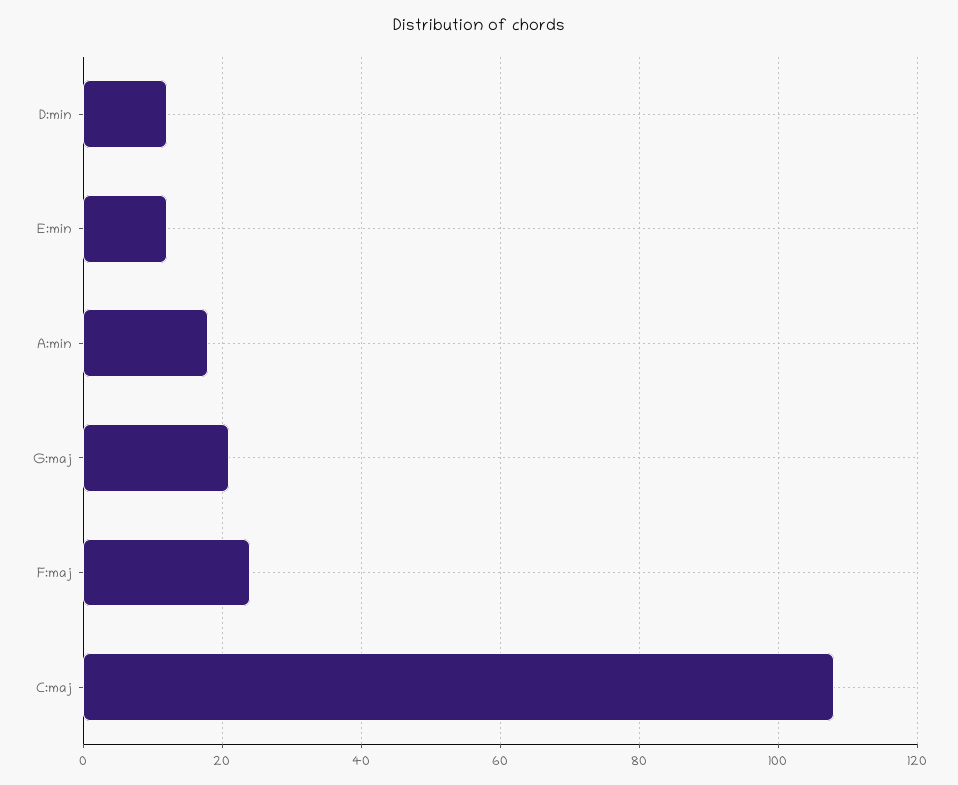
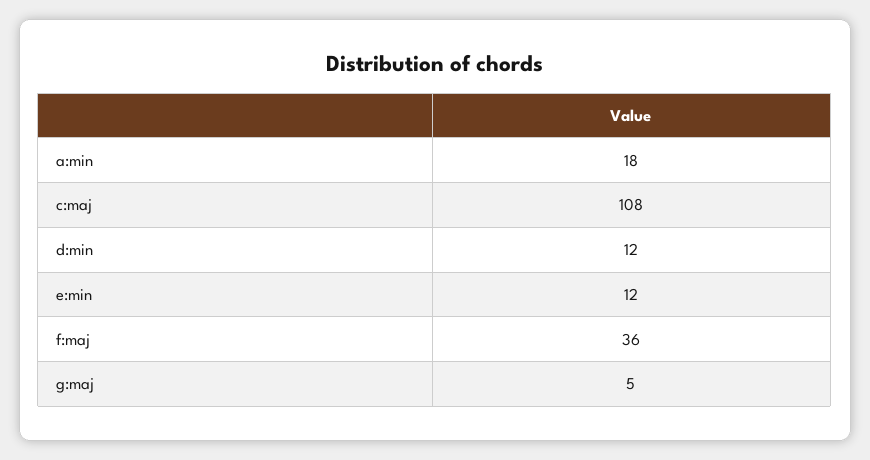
G:maj: 20 -> 5
F:maj: 25 -> 36

